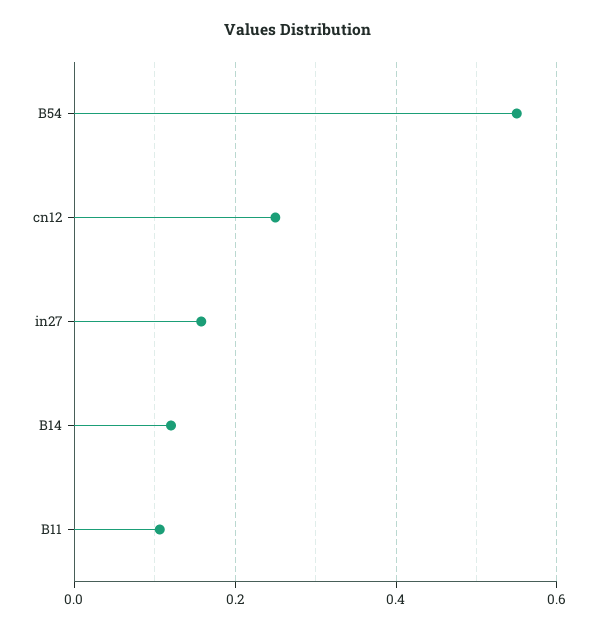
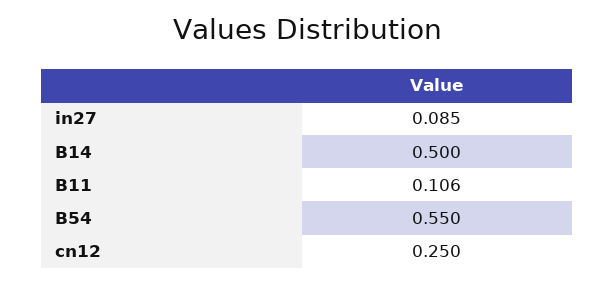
in27: 0.16 -> 0.085
B14: 0.12 -> 0.5

